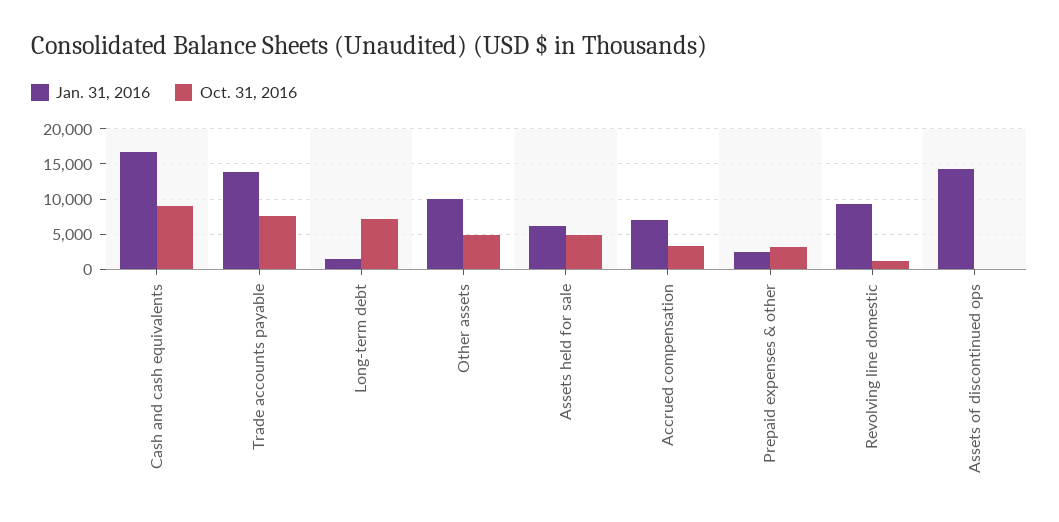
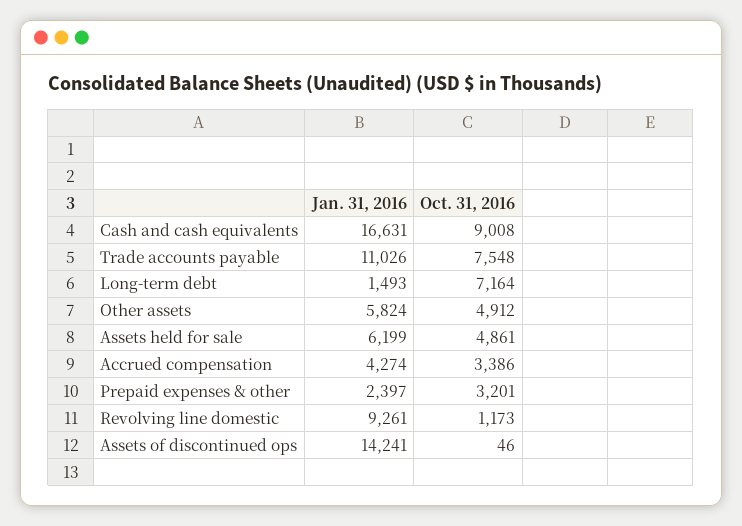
Jan. 31, 2016, Trade accounts payable: 14000 -> 11026
Jan. 31, 2016, Other assets: 10000 -> 5824
Jan. 31, 2016, Accrued compensation: 7000 -> 4274

